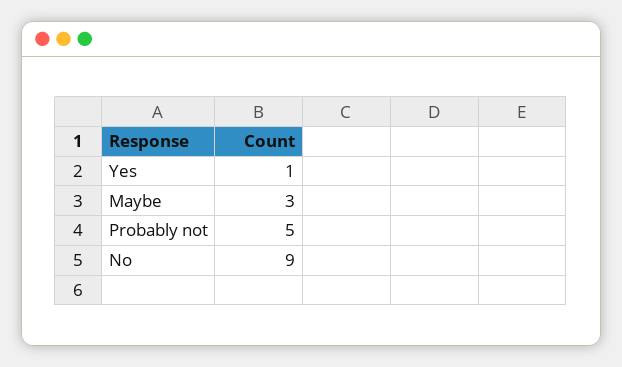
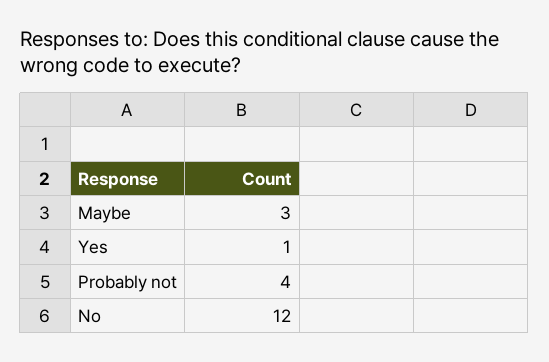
Probably not: 5 -> 4
No: 9 -> 12

